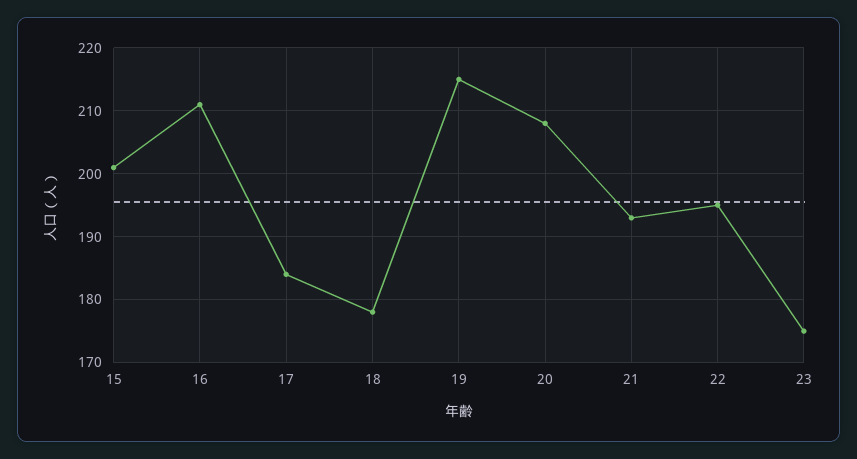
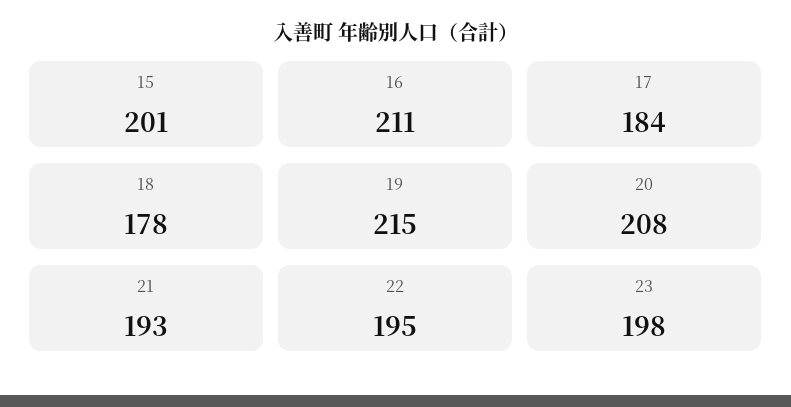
23: 175 -> 198

